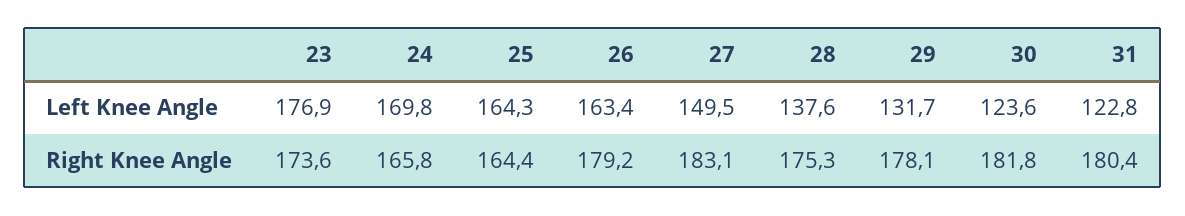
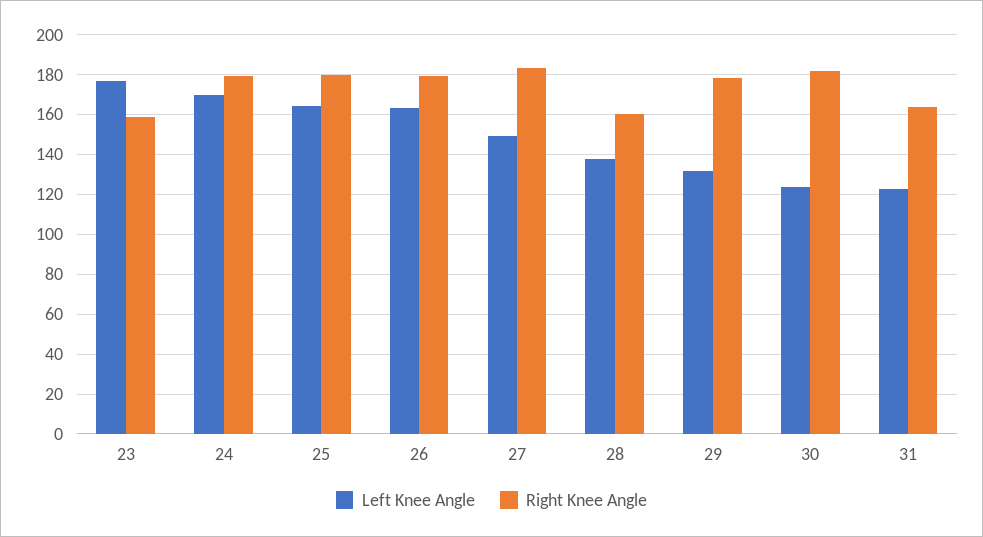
Right Knee Angle, 23: 173.6 -> 160
Right Knee Angle, 24: 165.8 -> 180
Right Knee Angle, 25: 164.4 -> 180
Right Knee Angle, 28: 175.3 -> 160
Right Knee Angle, 31: 180.4 -> 165

